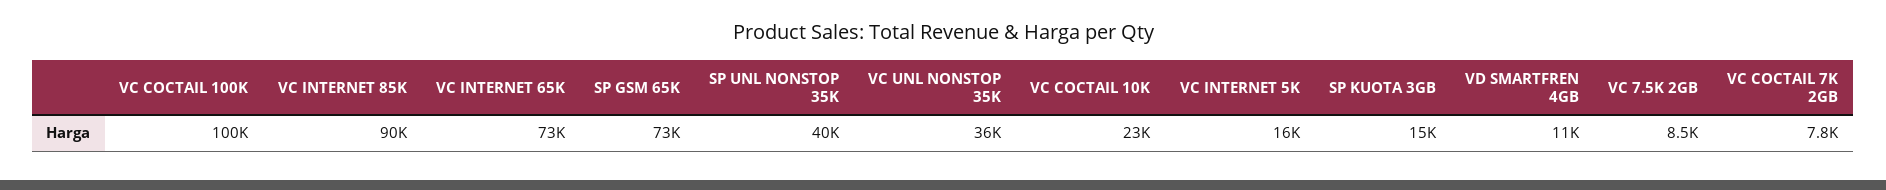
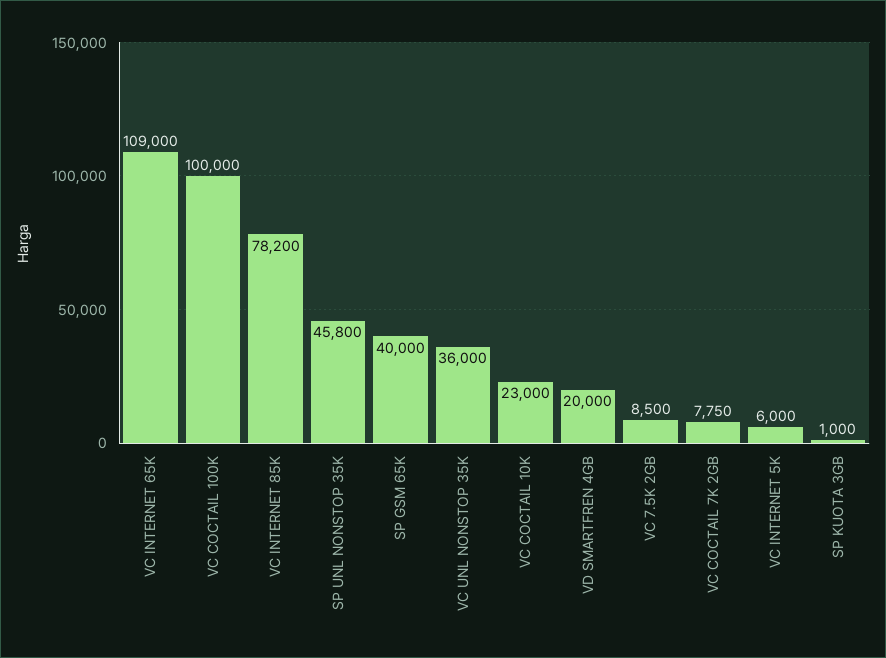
VC INTERNET 85K: 90000 -> 78200
VC INTERNET 65K: 73000 -> 109000
SP GSM 65K: 73000 -> 40000
SP UNL NONSTOP 35K: 40000 -> 45800
VC INTERNET 5K: 16000 -> 6000
SP KUOTA 3GB: 15000 -> 1000
VD SMARTFREN 4GB: 11000 -> 20000

